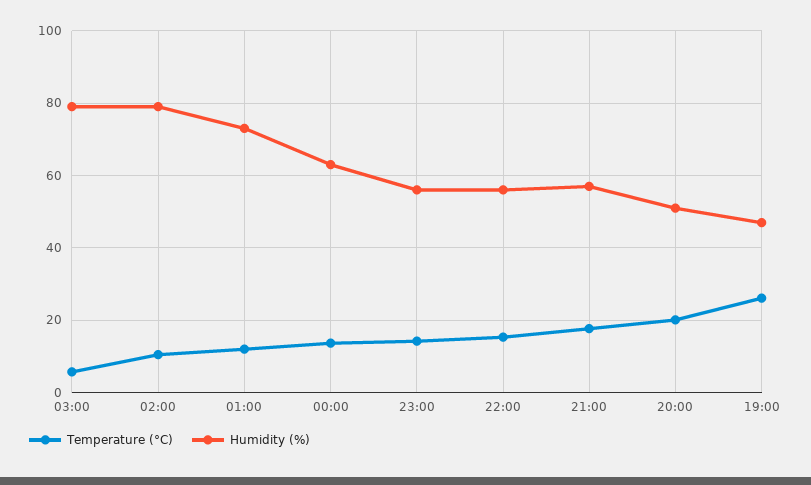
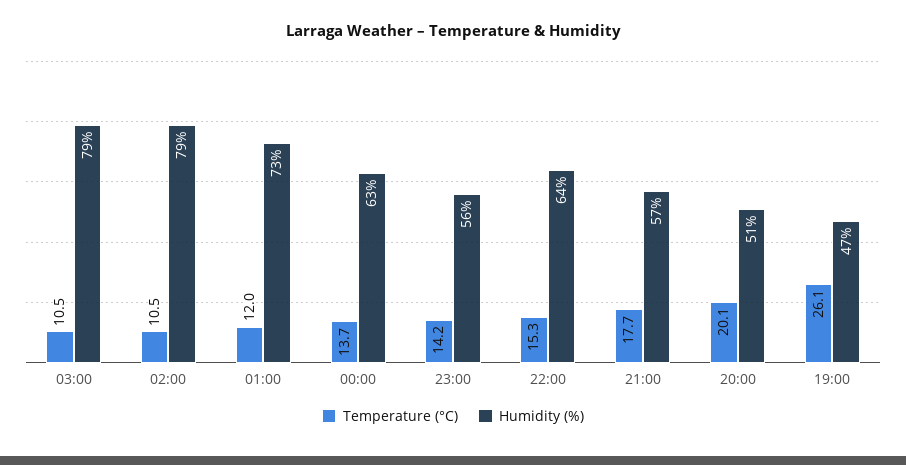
Temperature (°C), 03:00: 6 -> 10.5
Humidity (%), 22:00: 56 -> 64

